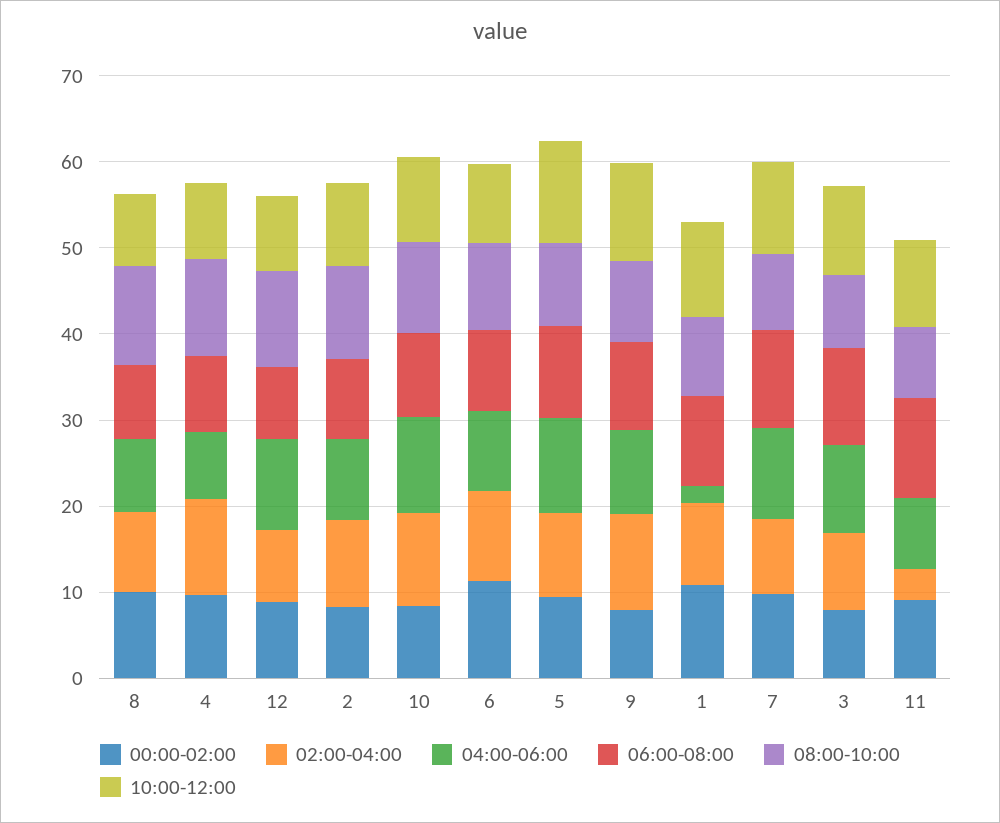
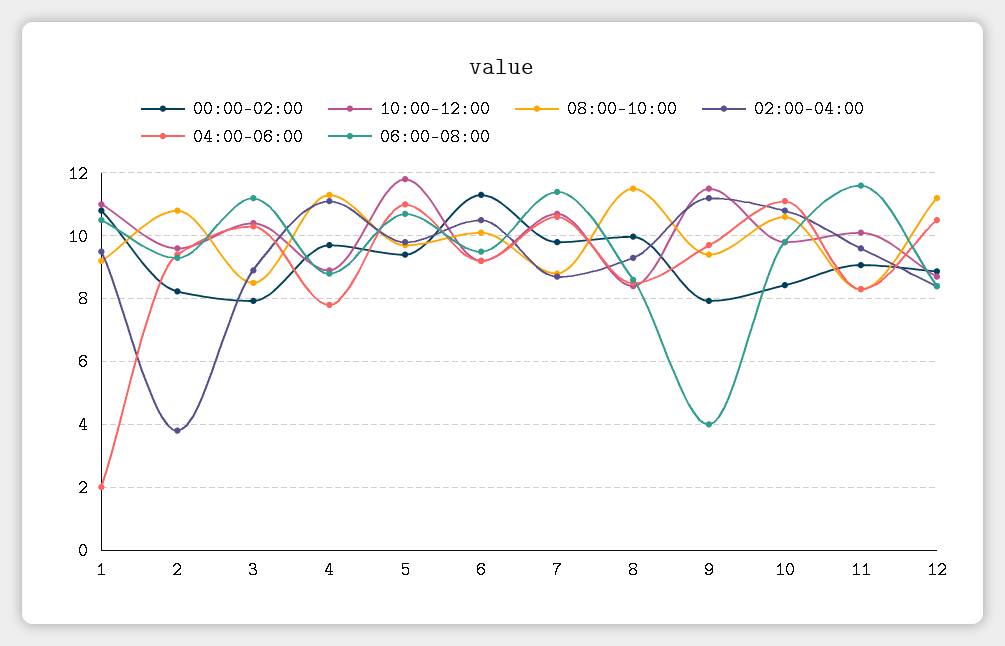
02:00-04:00, 2: 10 -> 3.8
06:00-08:00, 9: 10 -> 4
02:00-04:00, 11: 4 -> 9.6

